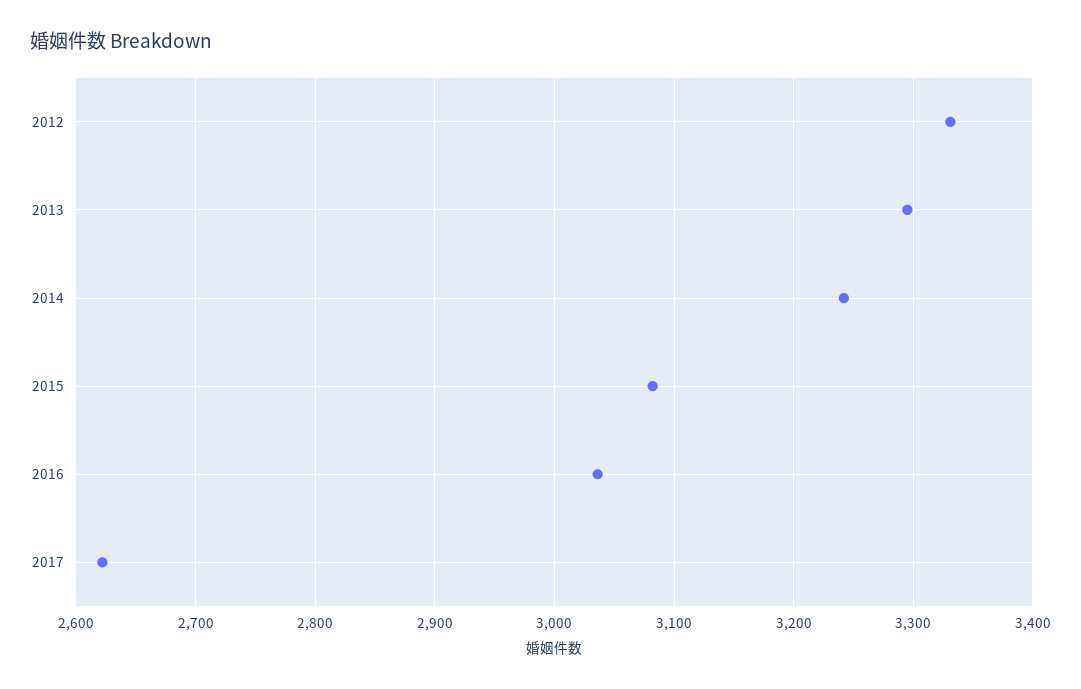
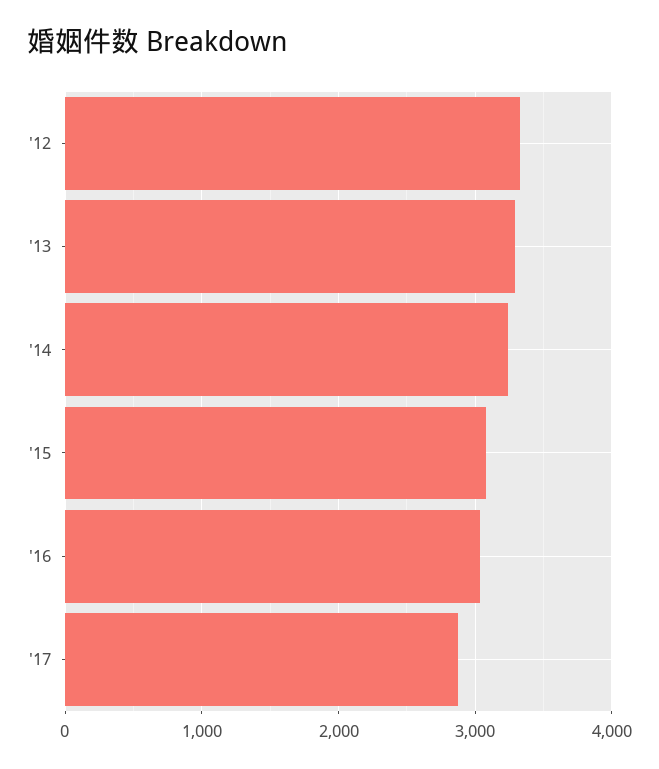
2017: 2620 -> 2900

